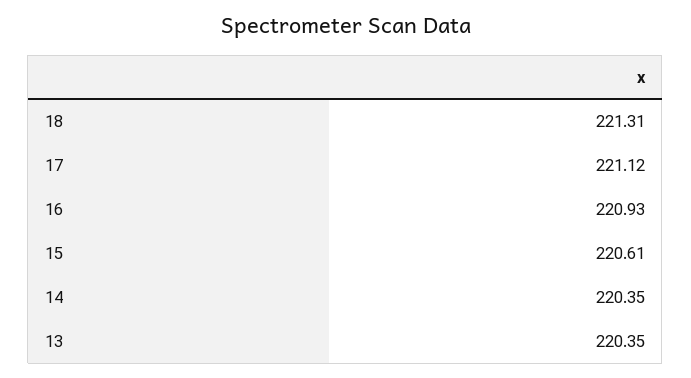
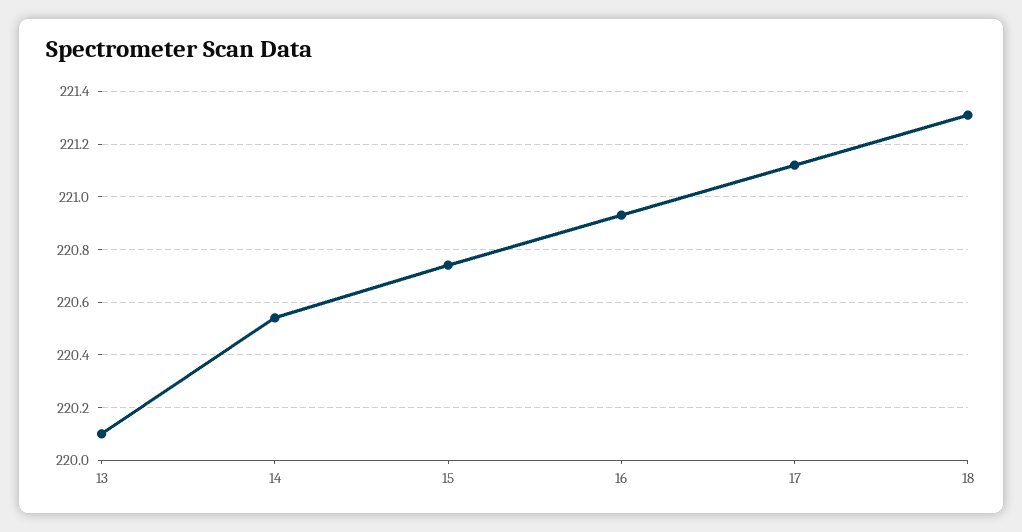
15: 220.61 -> 220.75
14: 220.35 -> 220.55
13: 220.35 -> 220.1

